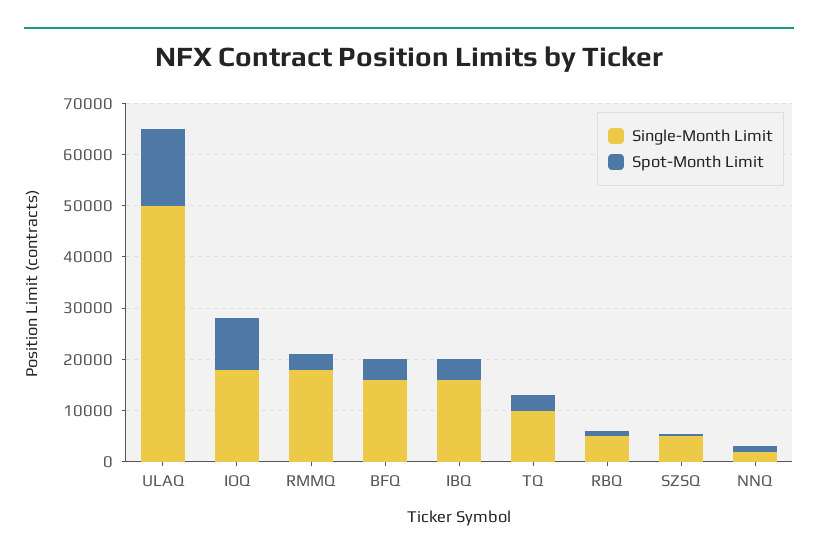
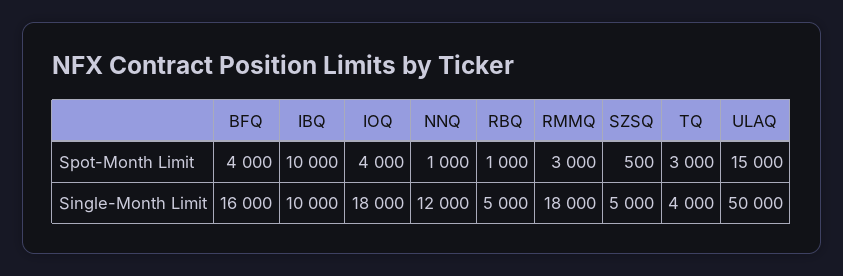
Spot-Month Limit, IOQ: 10000 -> 4000
Single-Month Limit, IBQ: 16000 -> 10000
Spot-Month Limit, IBQ: 4000 -> 10000
Single-Month Limit, TQ: 10000 -> 4000
Single-Month Limit, NNQ: 2000 -> 12000

